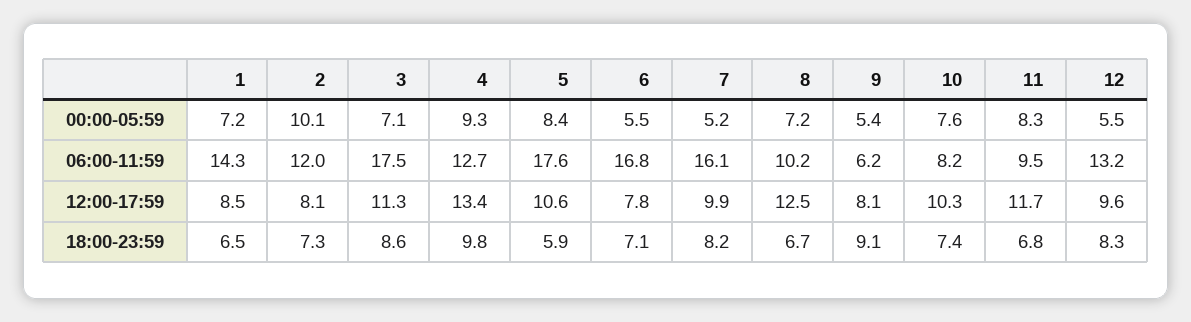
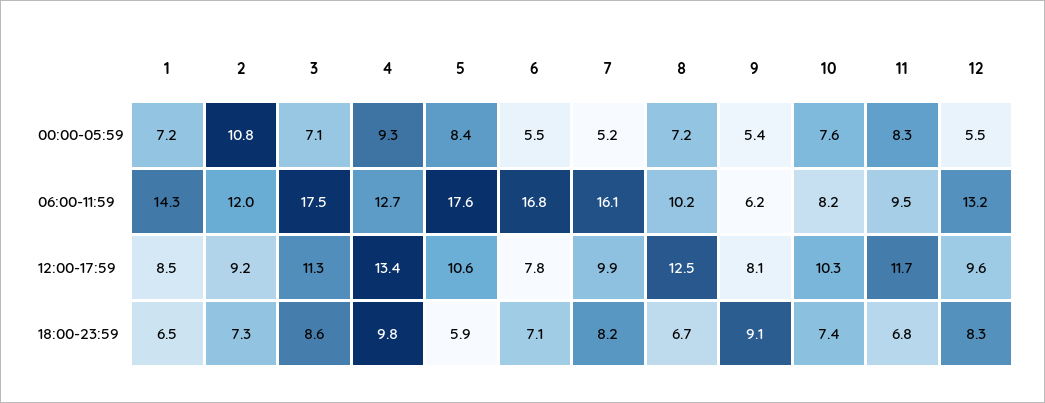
2, 00:00-05:59: 10.1 -> 10.8
2, 12:00-17:59: 8.1 -> 9.2

